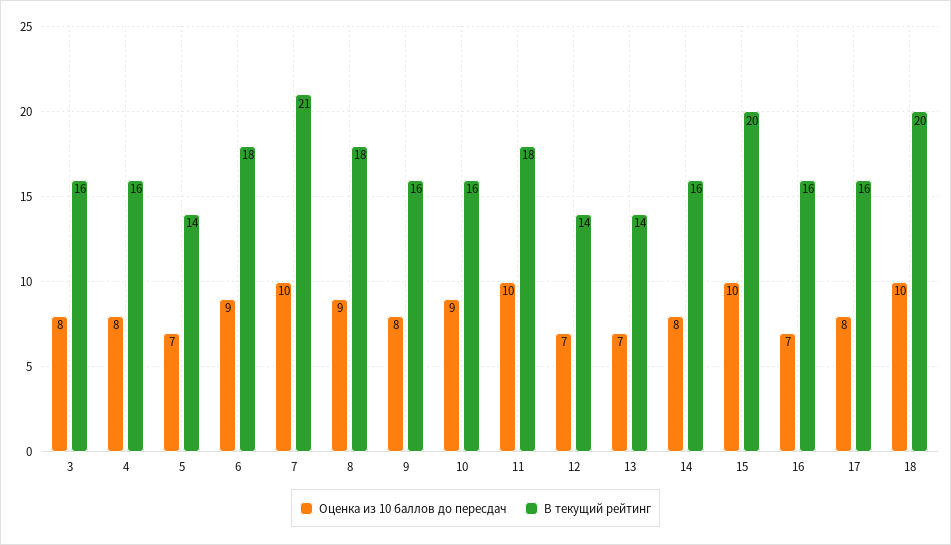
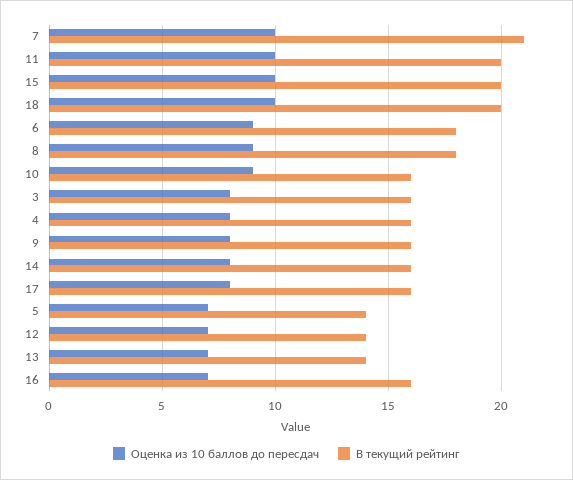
В текущий рейтинг, 11: 18 -> 20

